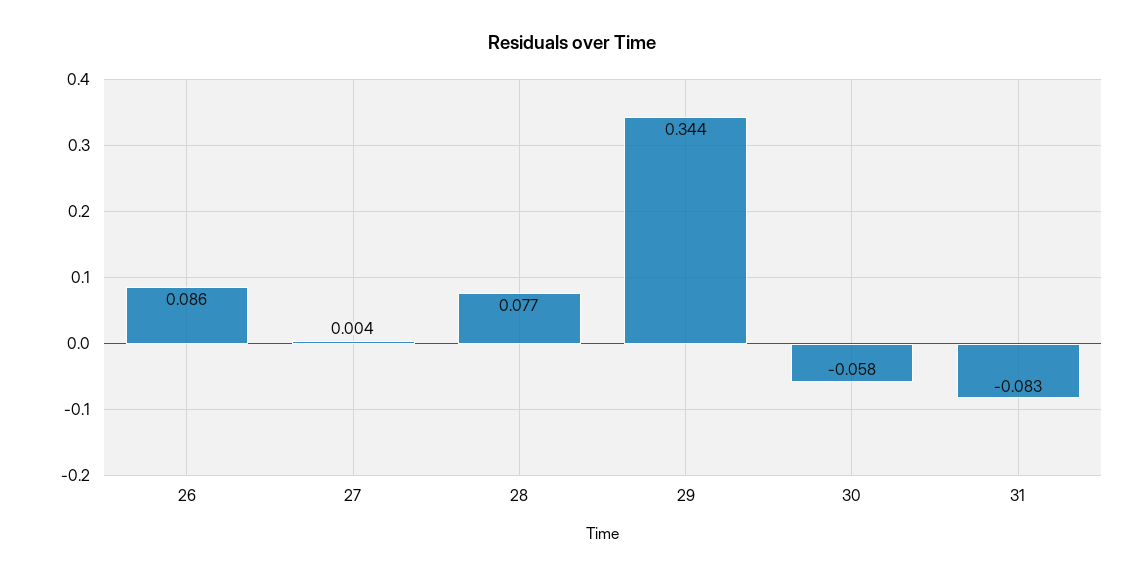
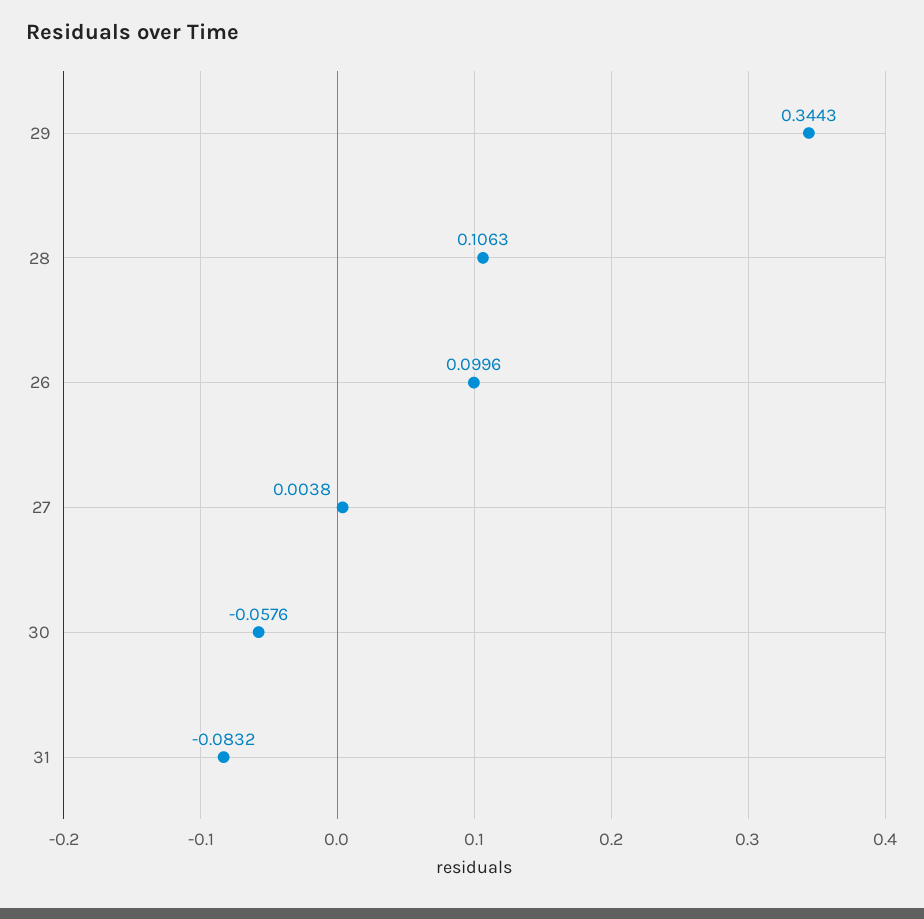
26: 0.086 -> 0.0996
28: 0.077 -> 0.1063

